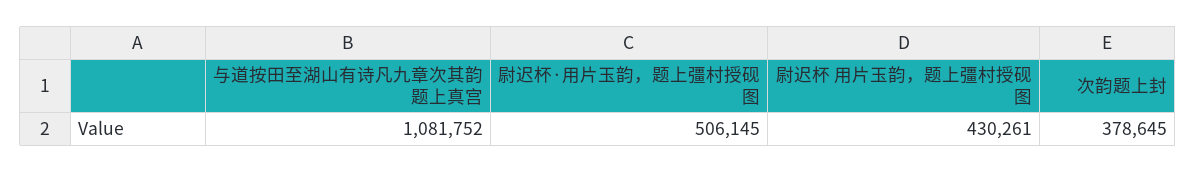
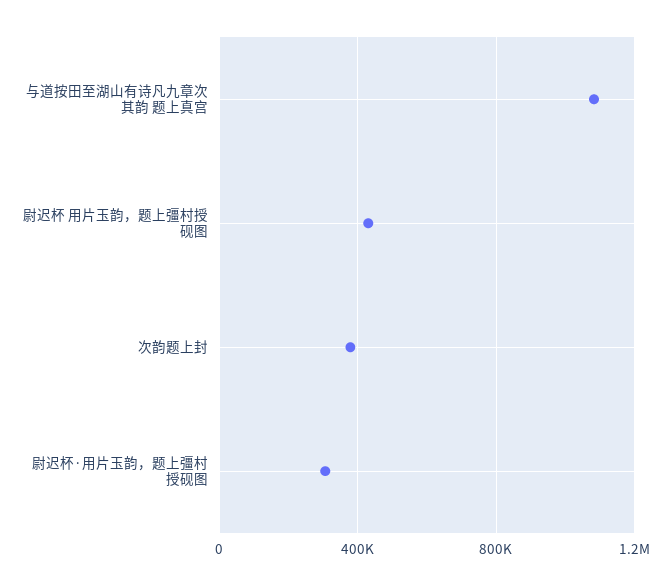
尉迟杯·用片玉韵，题上彊村授砚图: 506145 -> 300000

